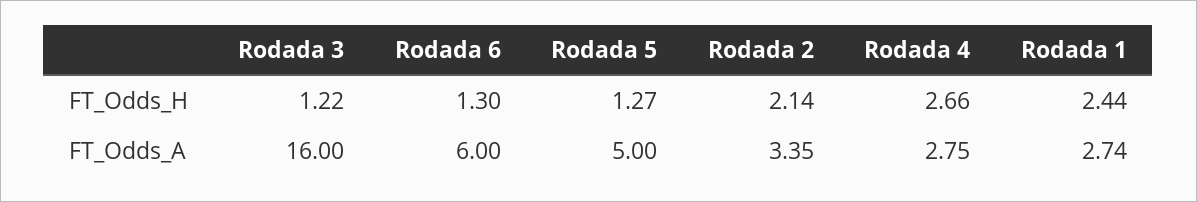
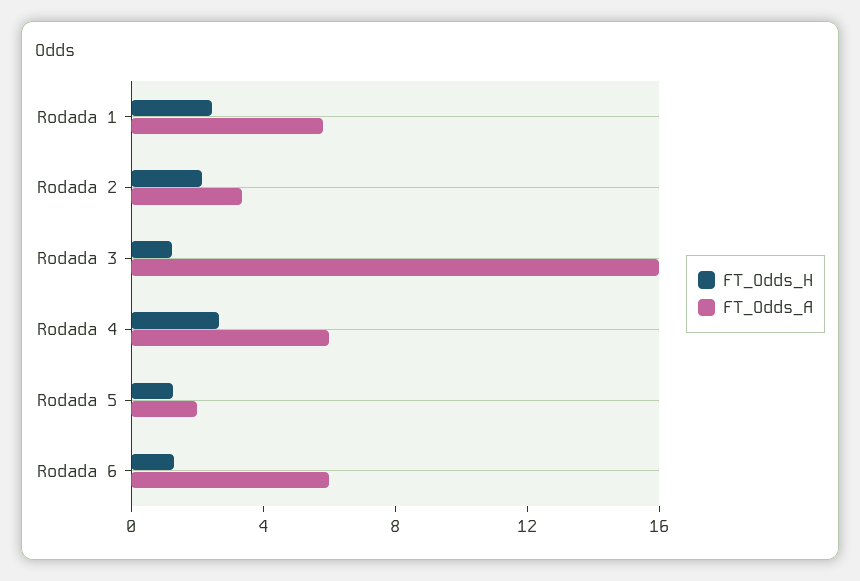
FT_Odds_A, Rodada 5: 5 -> 2
FT_Odds_A, Rodada 4: 2.75 -> 6
FT_Odds_A, Rodada 1: 2.74 -> 6

